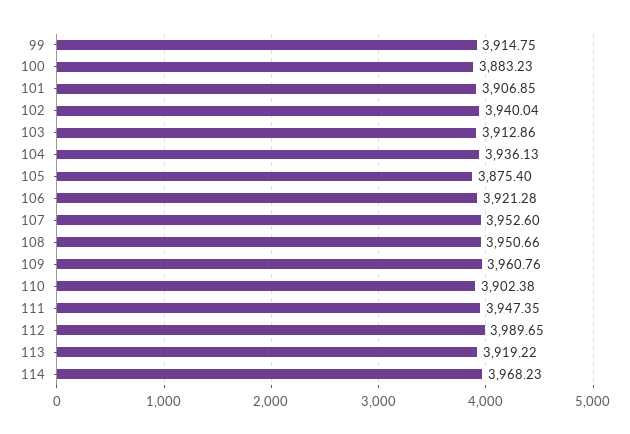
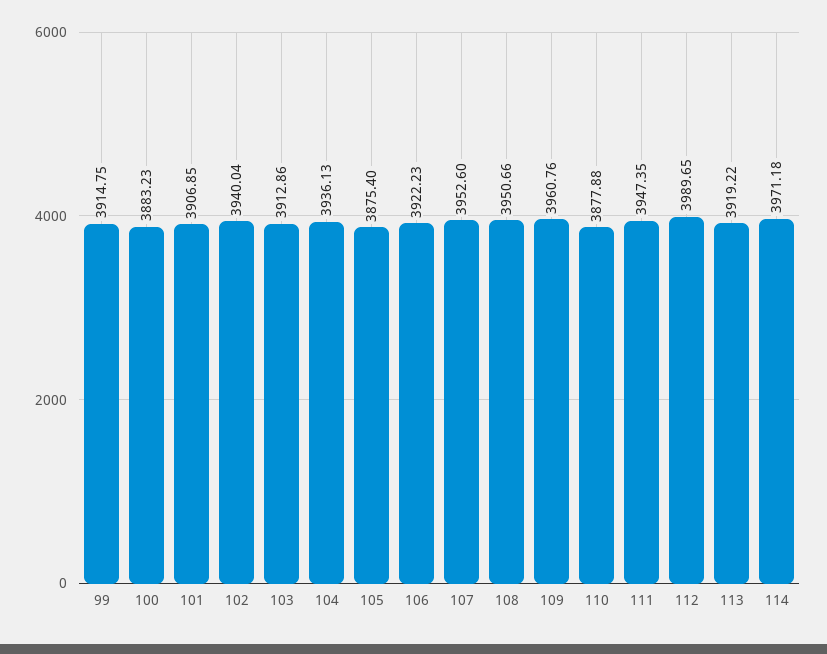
106: 3921.28 -> 3922.23
110: 3902.38 -> 3877.88
114: 3968.23 -> 3971.18

